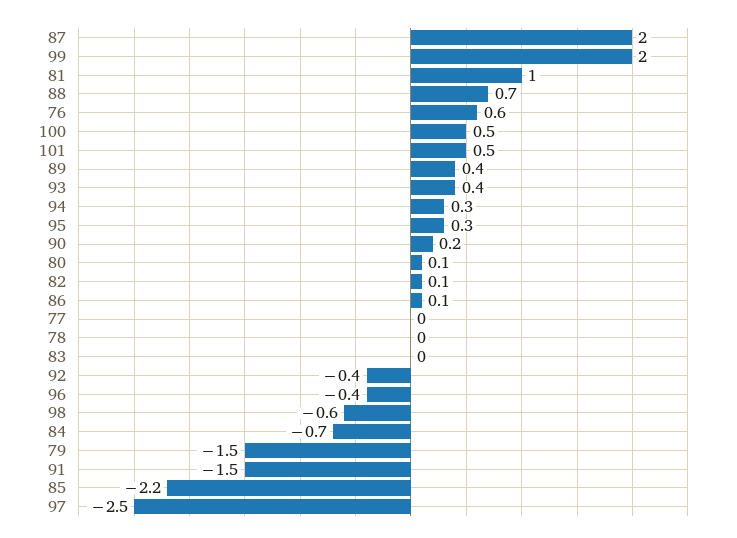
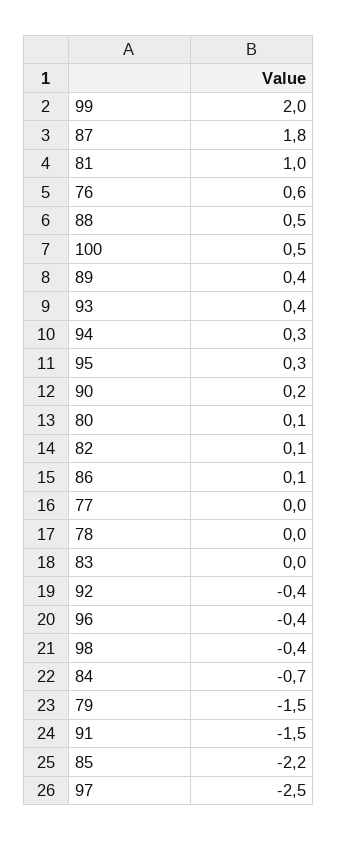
87: 2 -> 1.8
88: 0.7 -> 0.5
101: 0.5 -> none
98: -0.6 -> -0.4

